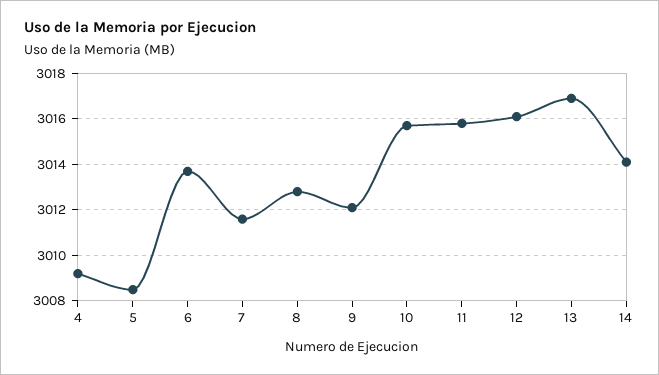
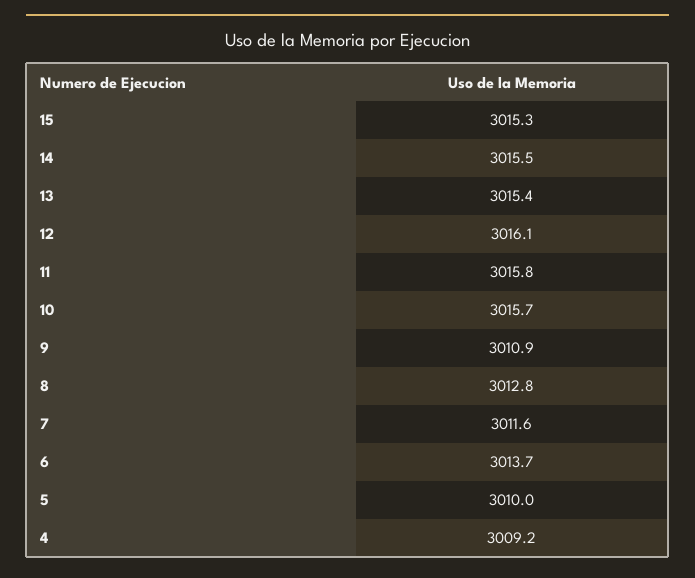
5: 3008.5 -> 3010
9: 3012 -> 3010.9
13: 3017 -> 3015.4
14: 3014 -> 3015.5
15: none -> 3015.3

